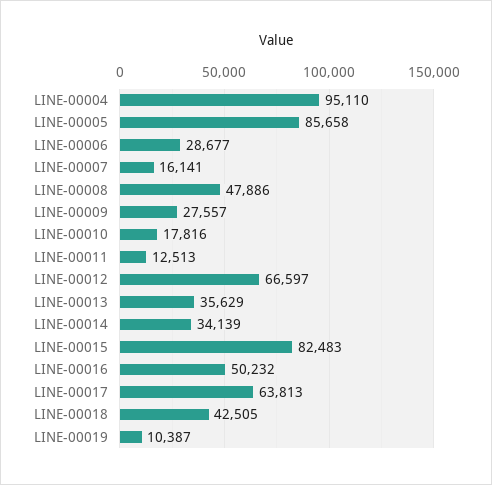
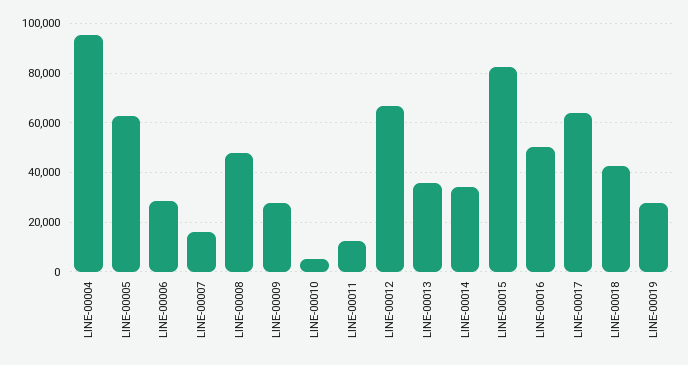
LINE-00005: 85658 -> 62500
LINE-00010: 17816 -> 5000
LINE-00019: 10387 -> 27500

